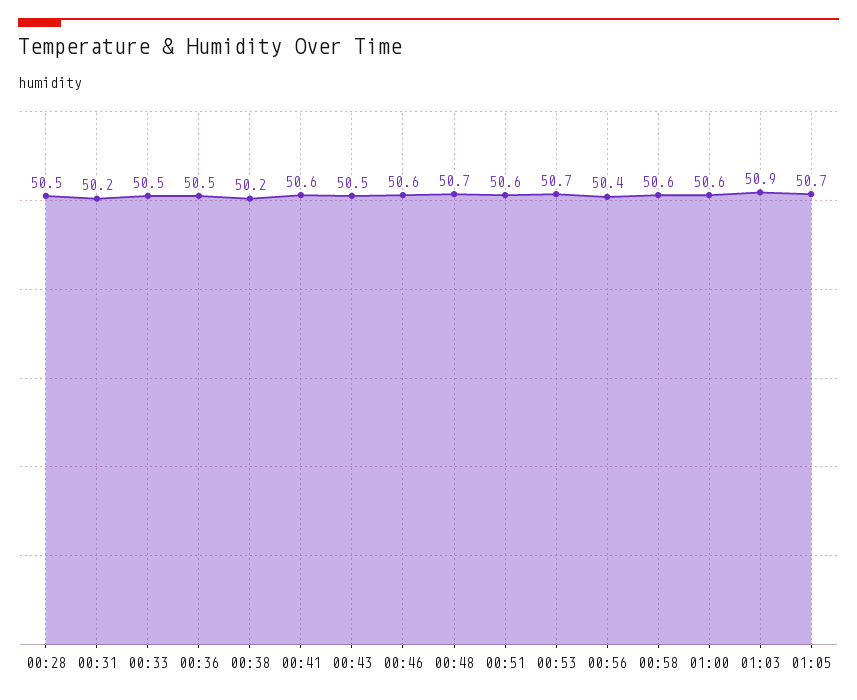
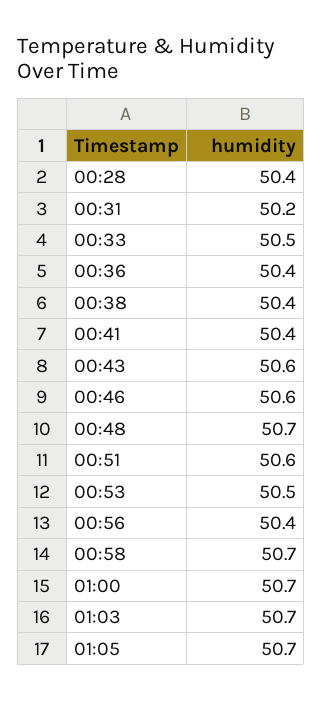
00:28: 50.5 -> 50.4
00:36: 50.5 -> 50.4
00:38: 50.2 -> 50.4
00:41: 50.6 -> 50.4
00:43: 50.5 -> 50.6
00:53: 50.7 -> 50.5
00:58: 50.6 -> 50.7
01:00: 50.6 -> 50.7
01:03: 50.9 -> 50.7

